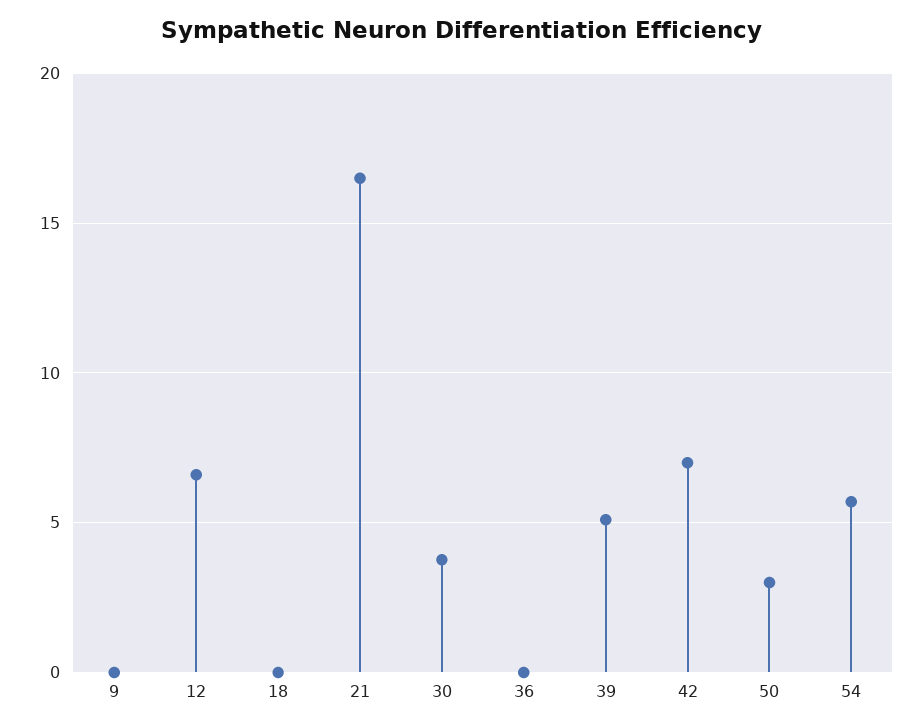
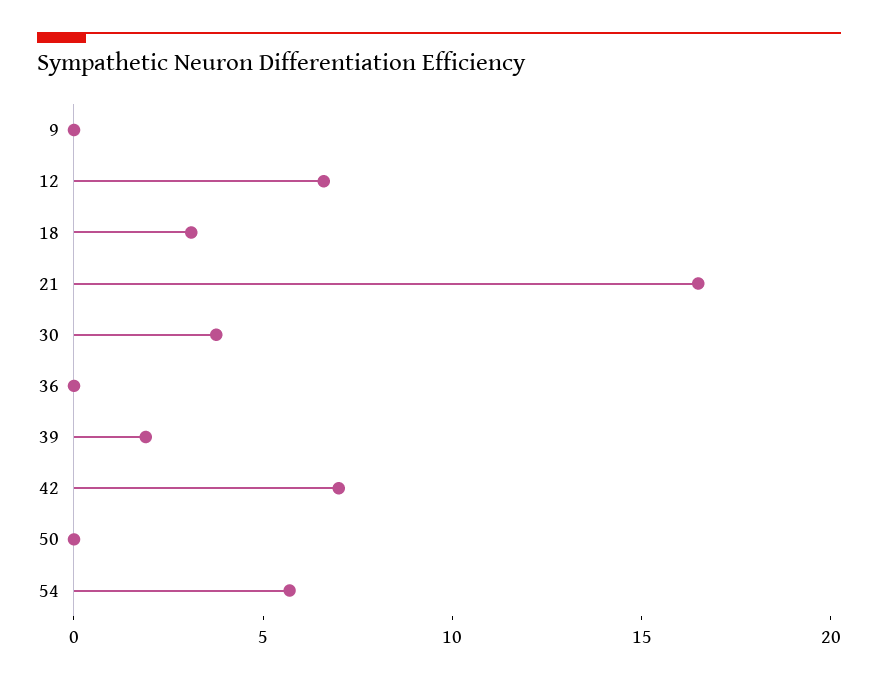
18: 0 -> 3
39: 5 -> 2
50: 3 -> 0

